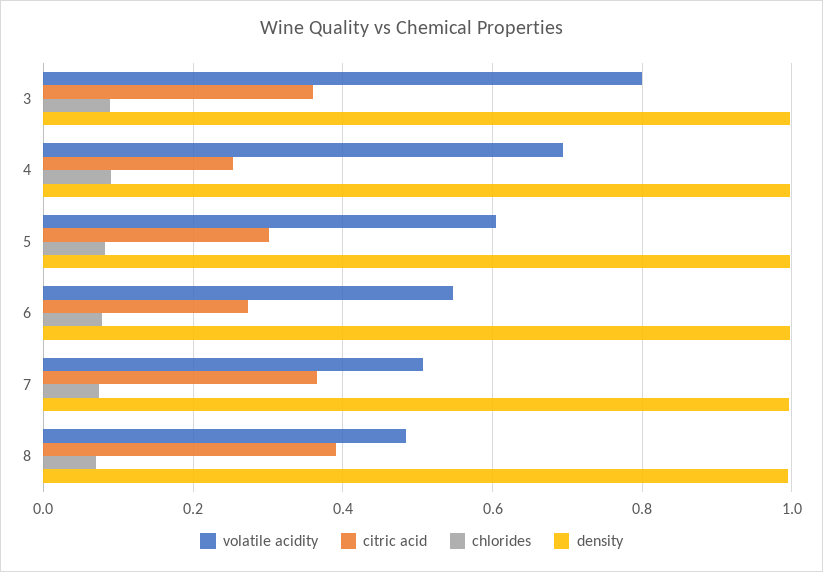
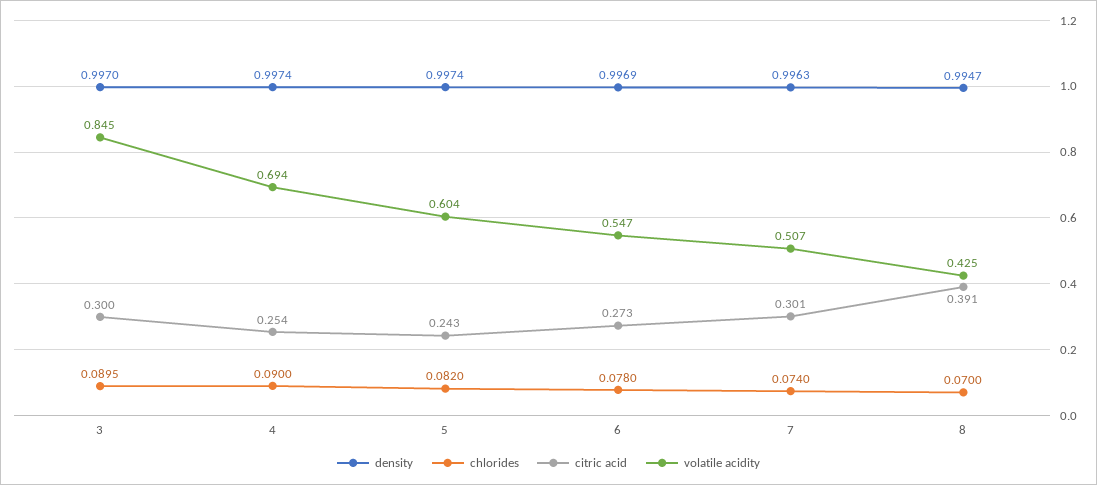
volatile acidity, 3: 0.8 -> 0.845
citric acid, 3: 0.36 -> 0.3
citric acid, 5: 0.3 -> 0.243
citric acid, 7: 0.36 -> 0.301
volatile acidity, 8: 0.48 -> 0.425

